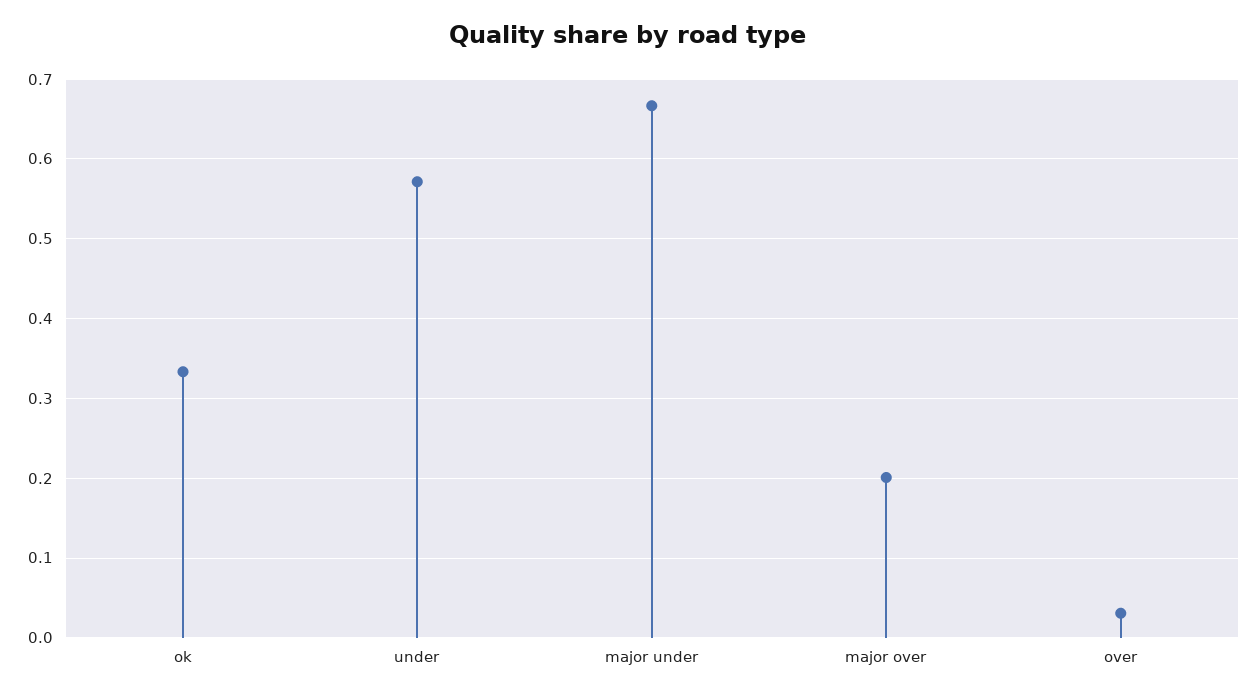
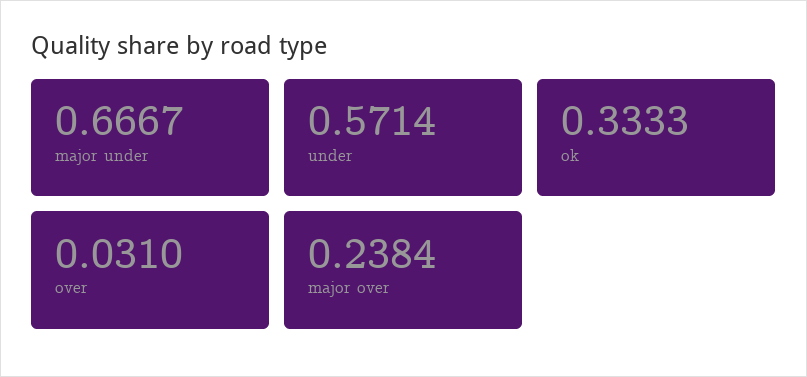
major over: 0.2 -> 0.2384

